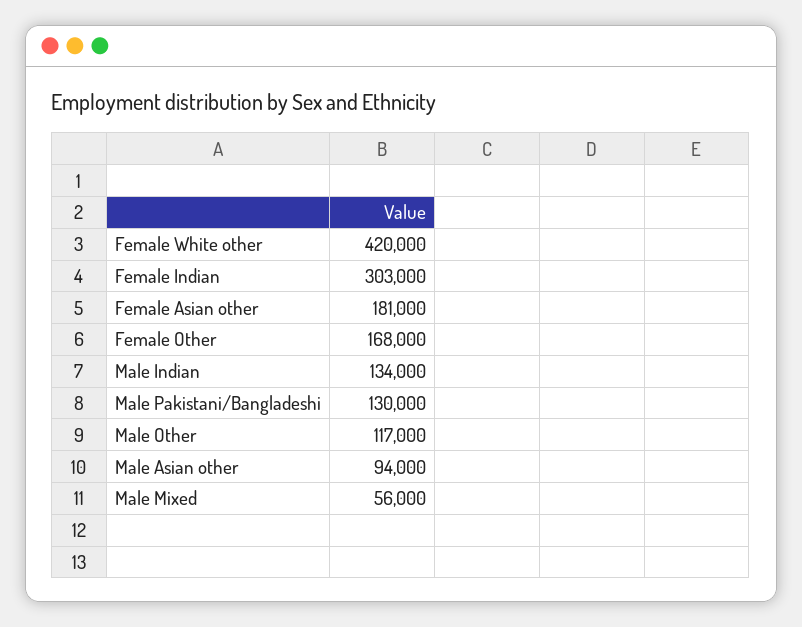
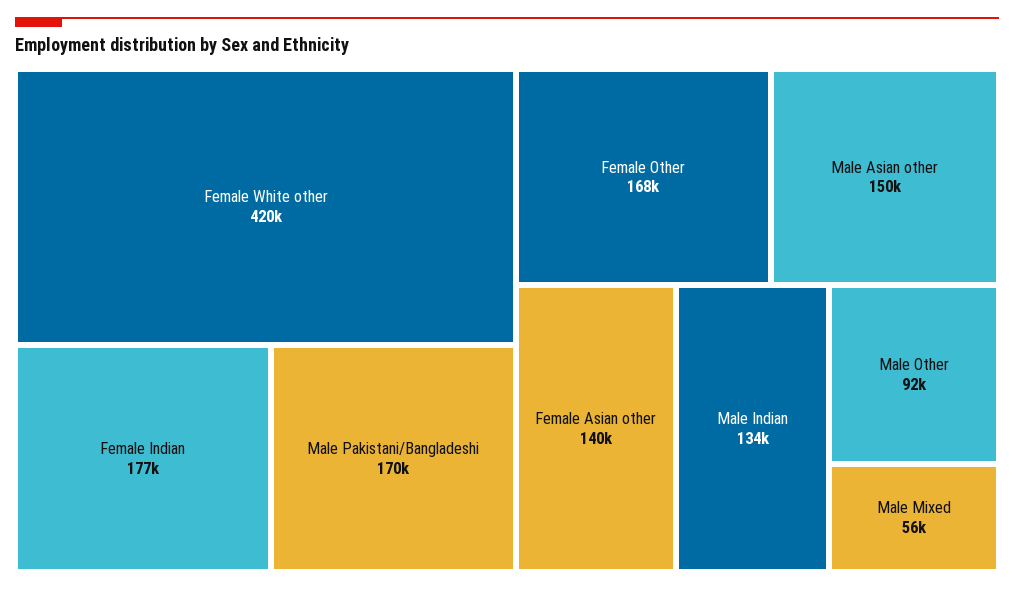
Female Indian: 303000 -> 177000
Female Asian other: 181000 -> 140000
Male Pakistani/Bangladeshi: 130000 -> 170000
Male Other: 117000 -> 92000
Male Asian other: 94000 -> 150000

